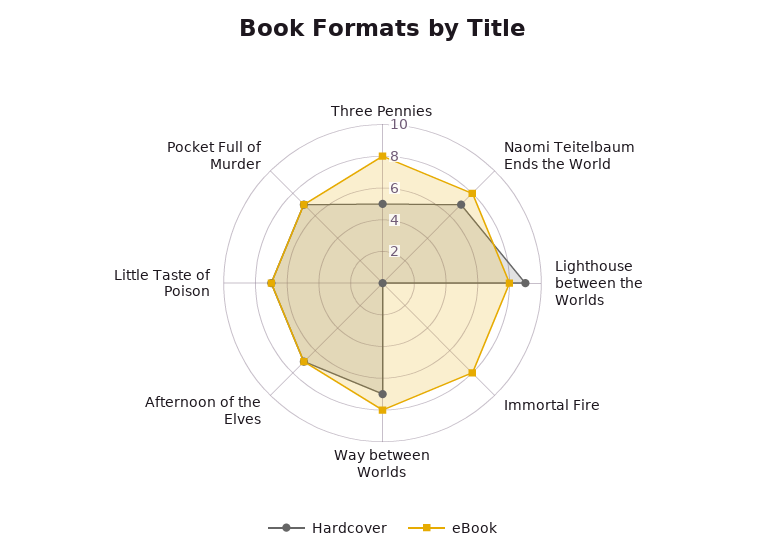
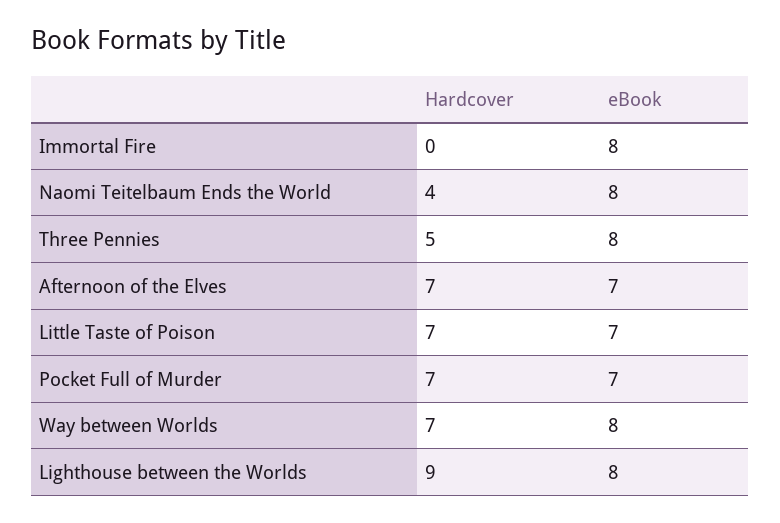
Hardcover, Naomi Teitelbaum Ends the World: 7 -> 4

